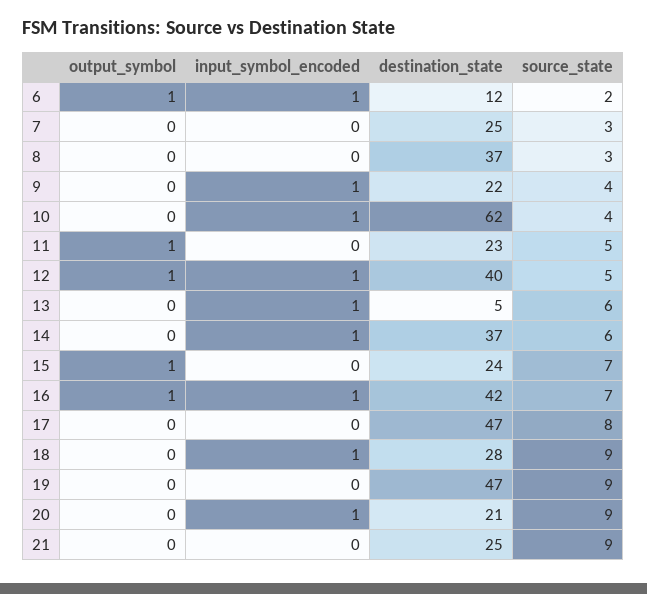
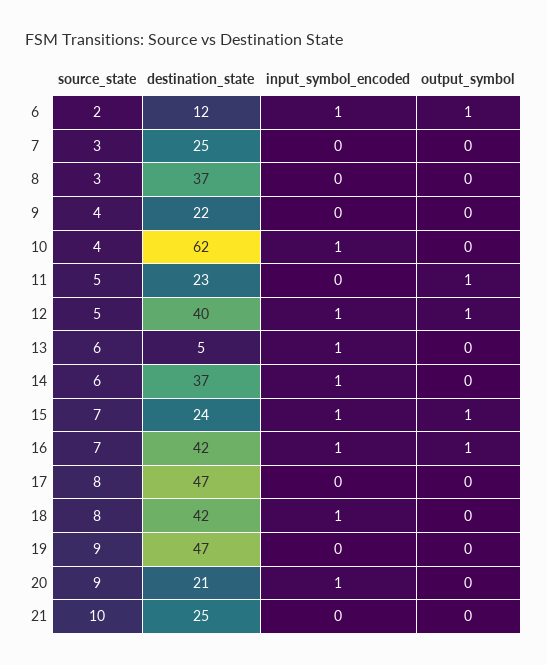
input_symbol_encoded, 9: 1 -> 0
input_symbol_encoded, 15: 0 -> 1
destination_state, 18: 28 -> 42
source_state, 18: 9 -> 8
source_state, 21: 9 -> 10

